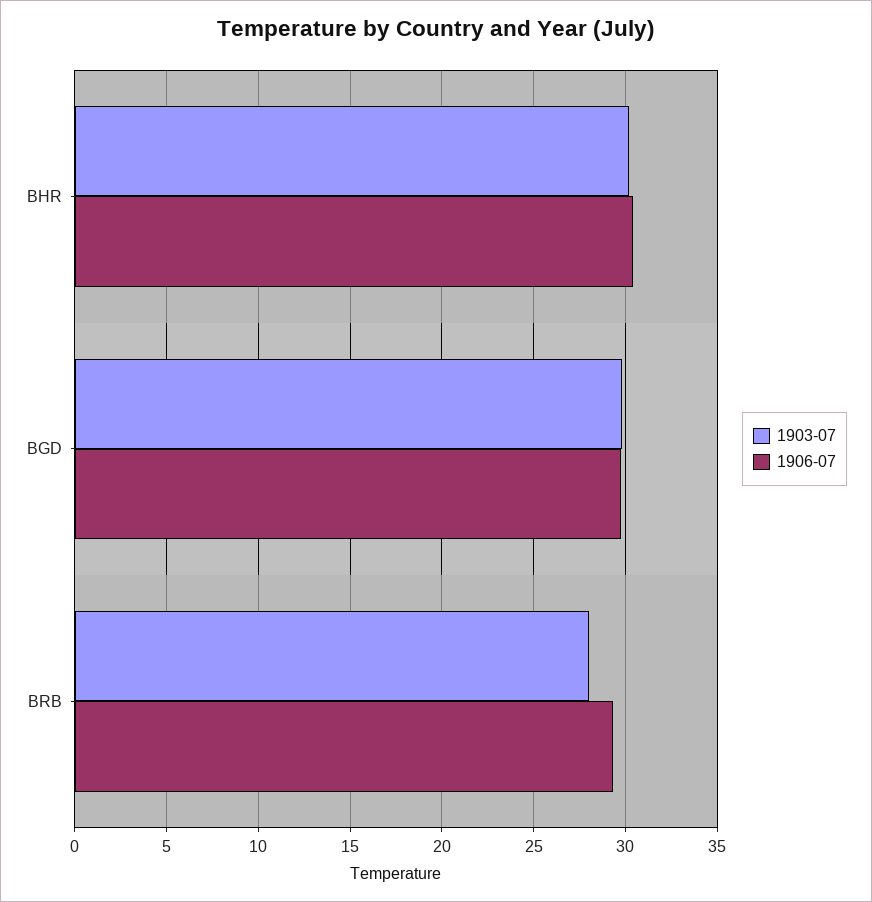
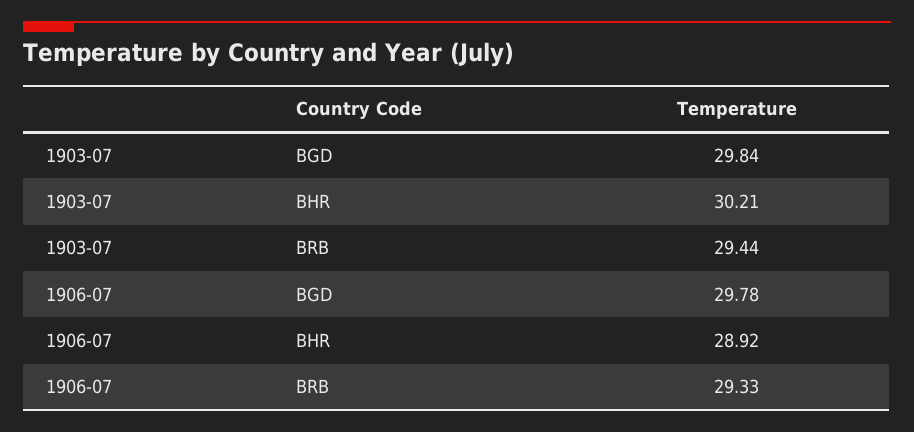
1906-07, BHR: 30.5 -> 28.92
1903-07, BRB: 28 -> 29.44

